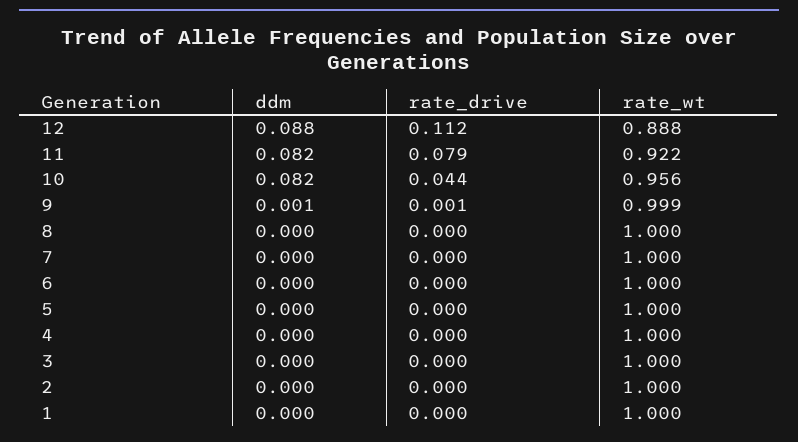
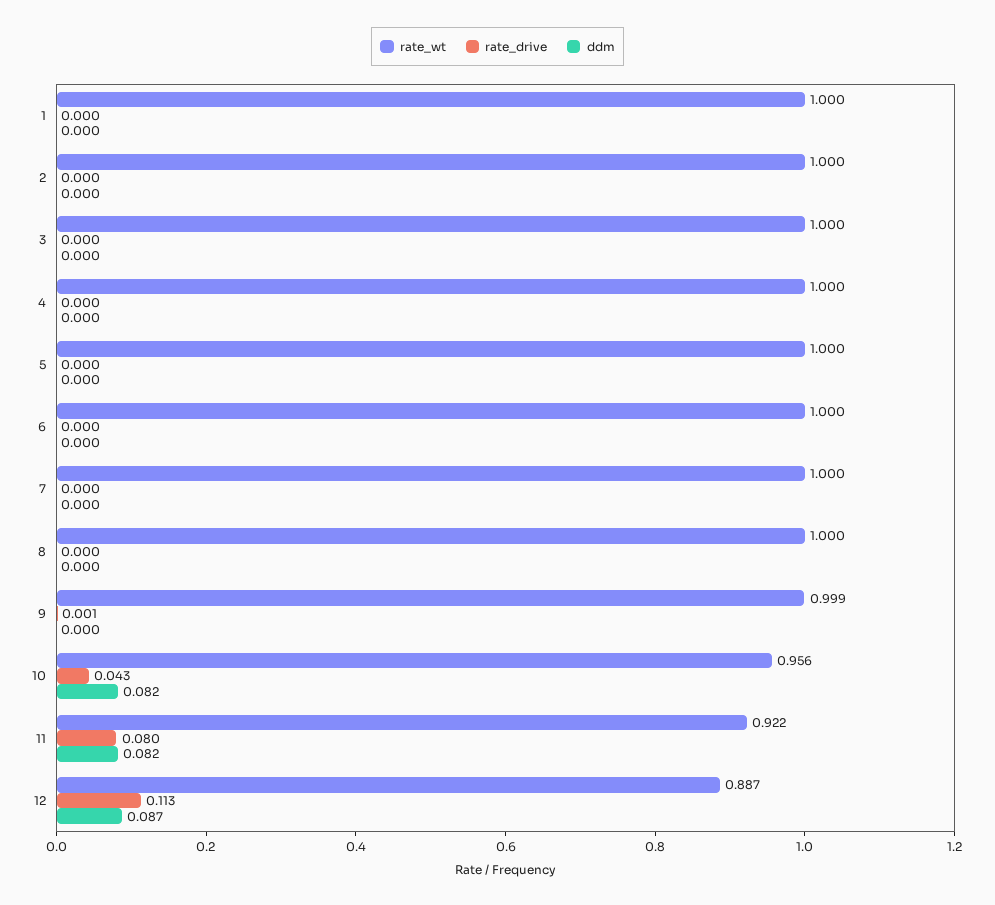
ddm, 12: 0.088 -> 0.087
rate_drive, 12: 0.112 -> 0.113
rate_wt, 12: 0.888 -> 0.887
rate_drive, 11: 0.079 -> 0.08
rate_drive, 10: 0.044 -> 0.043
ddm, 9: 0.001 -> 0

